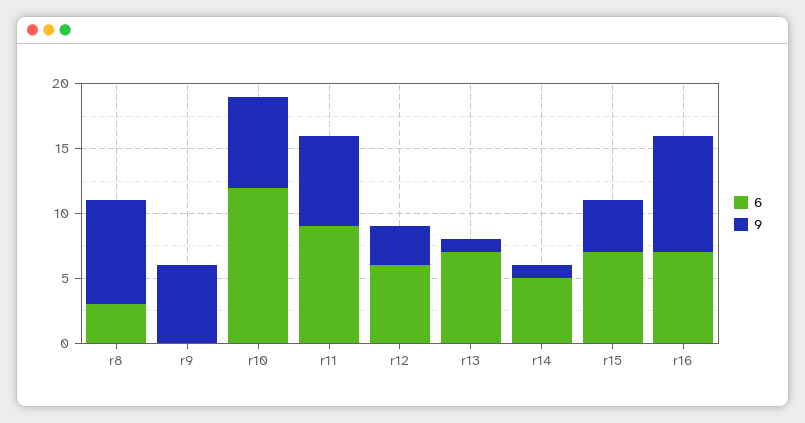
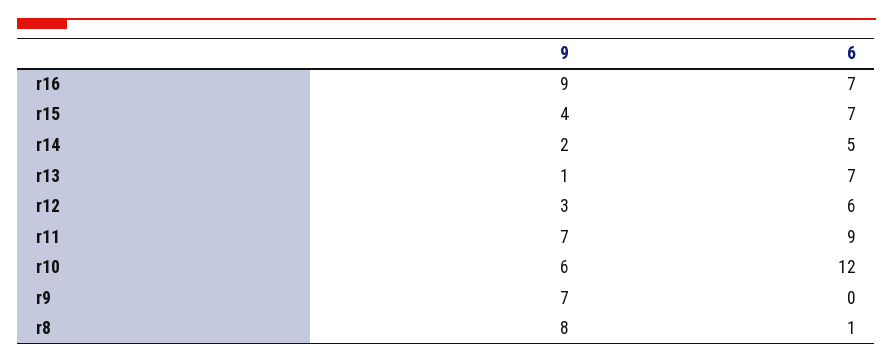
6, r8: 3 -> 1
9, r9: 6 -> 7
9, r10: 7 -> 6
9, r14: 1 -> 2

